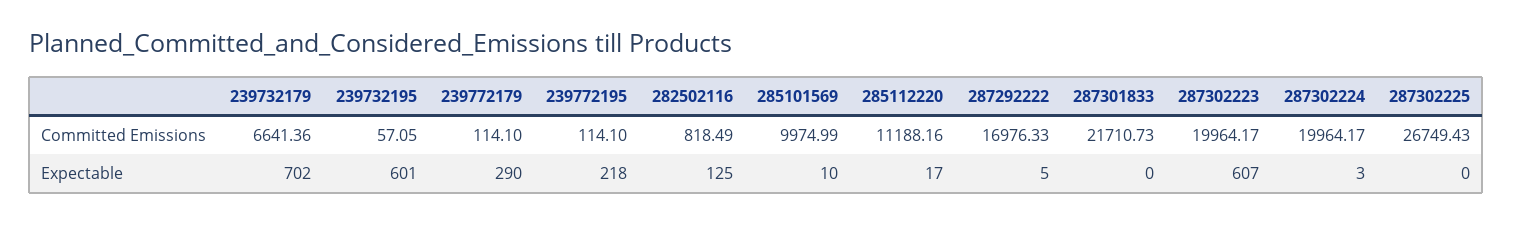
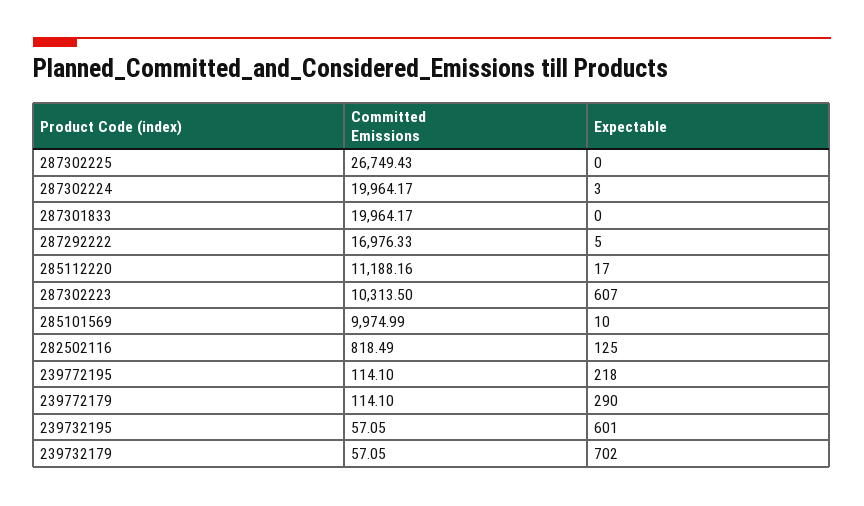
239732179, Committed Emissions: 6641.36 -> 57.05
287301833, Committed Emissions: 21710.73 -> 19964.17
287302223, Committed Emissions: 19964.17 -> 10313.5

